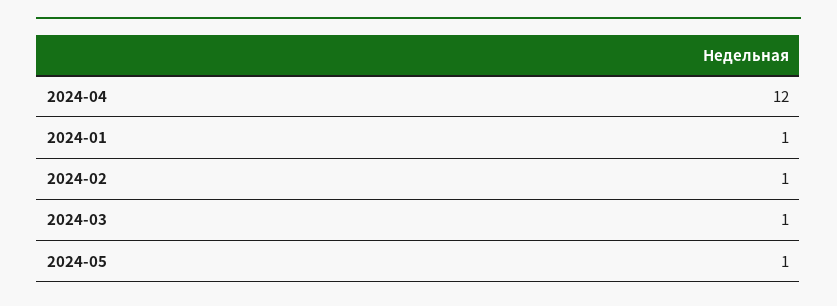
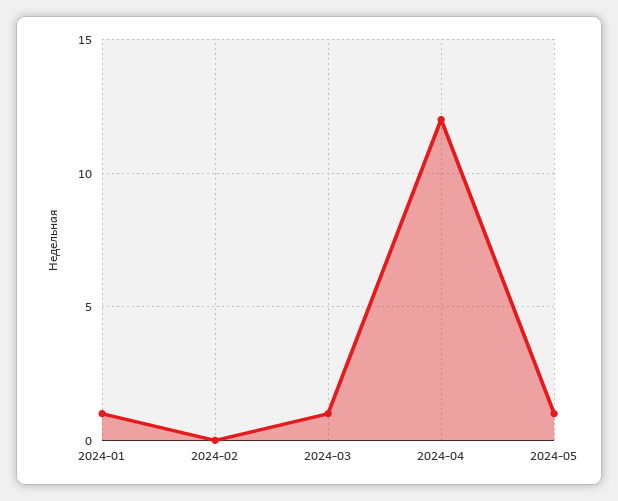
2024-02: 1 -> 0

